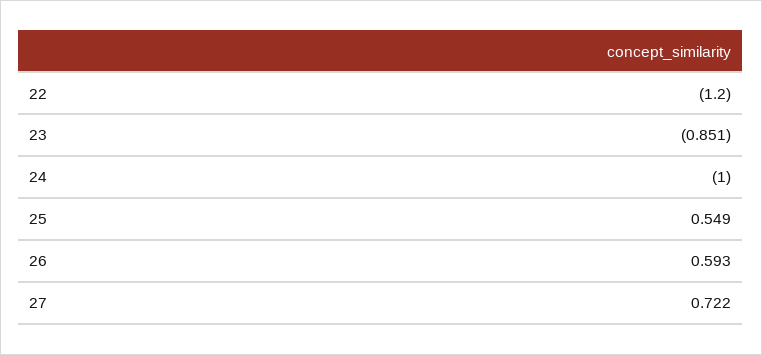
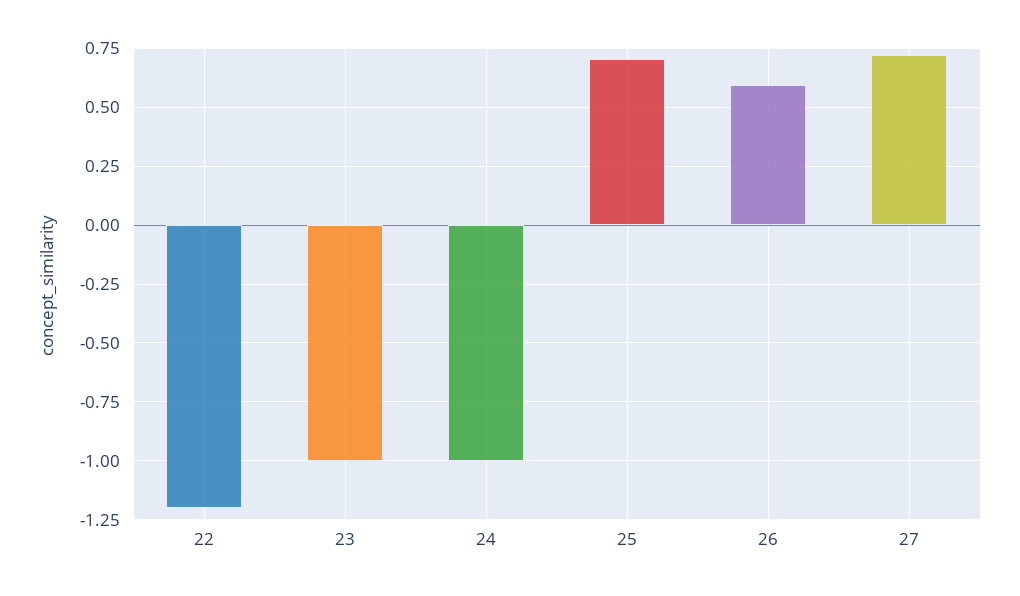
23: -0.851 -> -1
25: 0.549 -> 0.7

